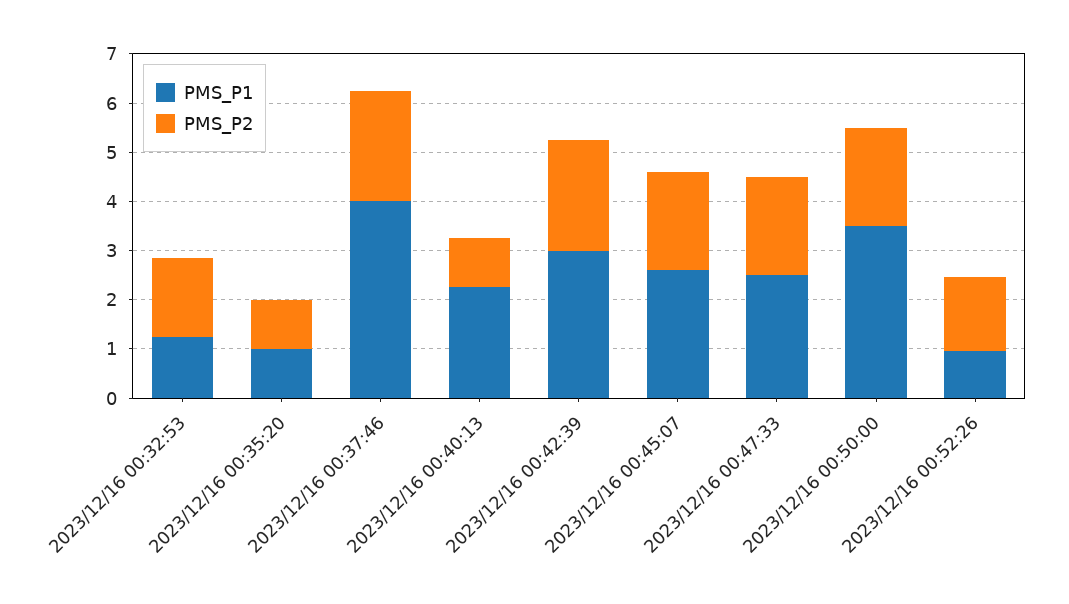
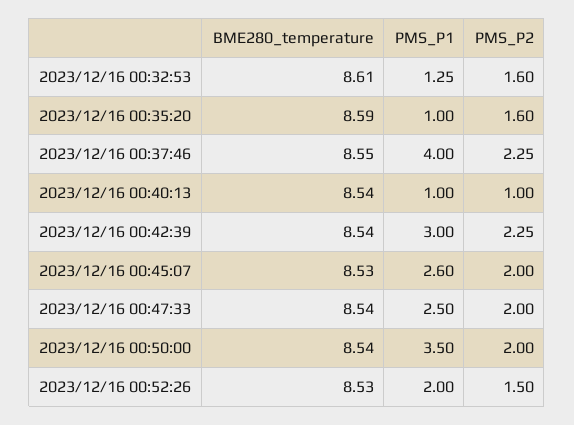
PMS_P2, 2023/12/16 00:35:20: 1 -> 1.6
PMS_P1, 2023/12/16 00:40:13: 2.2 -> 1
PMS_P1, 2023/12/16 00:52:26: 1 -> 2
BME280_temperature, 2023/12/16 00:32:53: none -> 8.61
BME280_temperature, 2023/12/16 00:35:20: none -> 8.59
BME280_temperature, 2023/12/16 00:37:46: none -> 8.55
BME280_temperature, 2023/12/16 00:40:13: none -> 8.54
BME280_temperature, 2023/12/16 00:42:39: none -> 8.54
BME280_temperature, 2023/12/16 00:45:07: none -> 8.53
BME280_temperature, 2023/12/16 00:47:33: none -> 8.54
BME280_temperature, 2023/12/16 00:50:00: none -> 8.54
BME280_temperature, 2023/12/16 00:52:26: none -> 8.53

